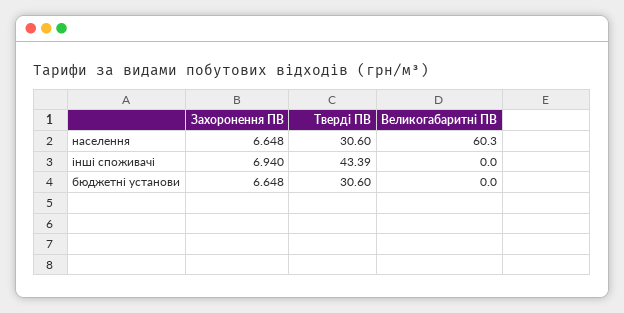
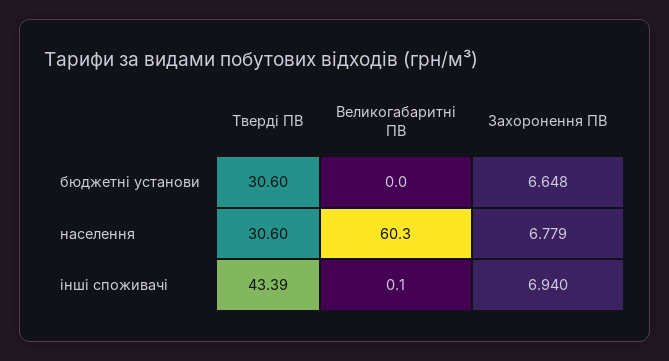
Захоронення ПВ, населення: 6.648 -> 6.779
Великогабаритні ПВ, інші споживачі: 0 -> 0.1

